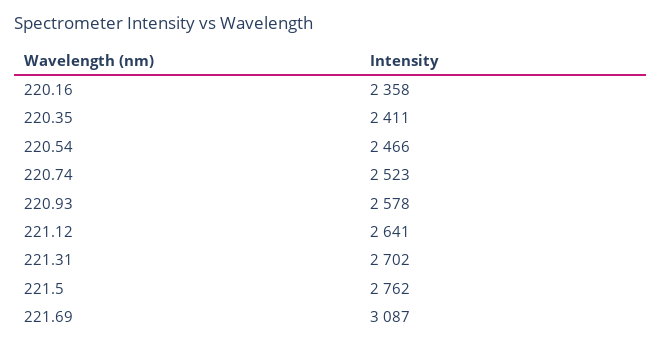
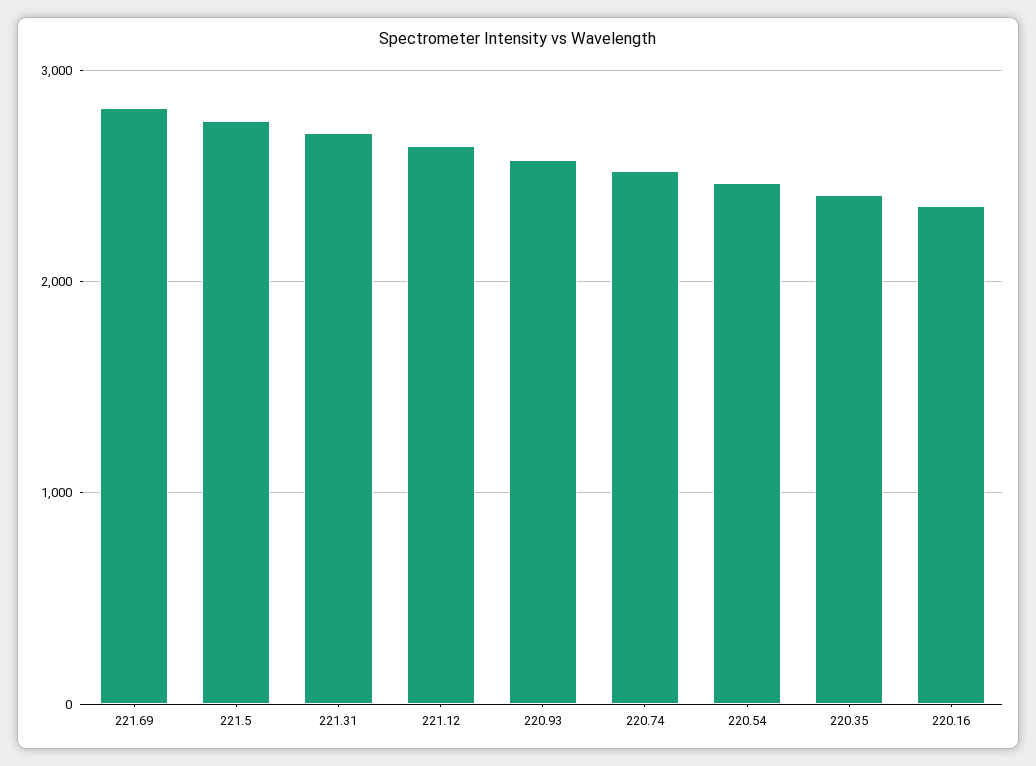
221.69: 3087 -> 2800

